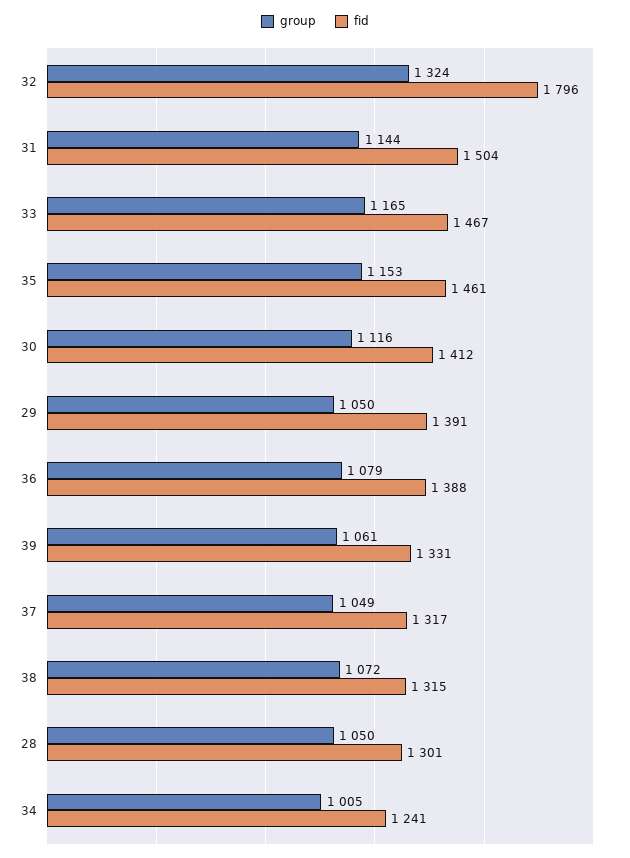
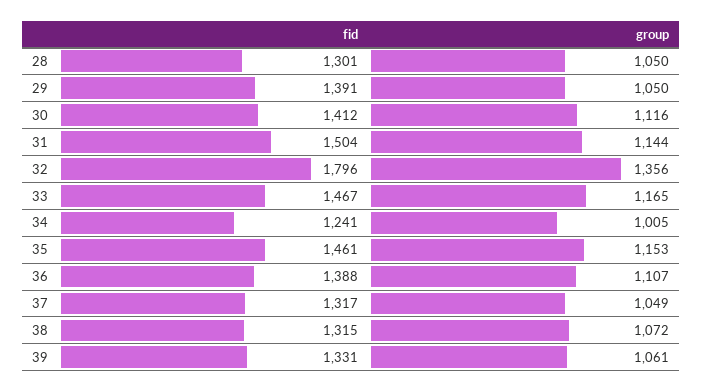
group, 32: 1324 -> 1356
group, 36: 1079 -> 1107

